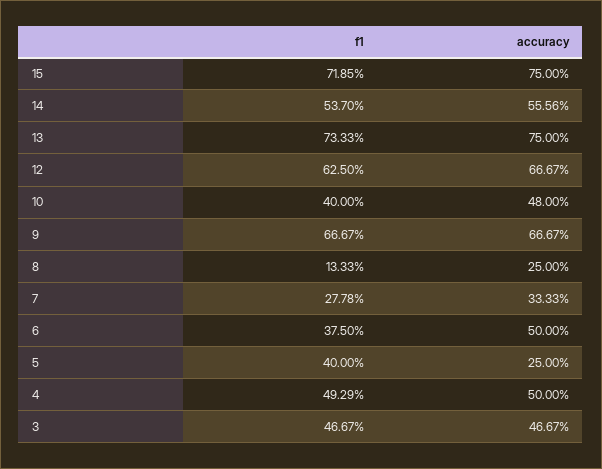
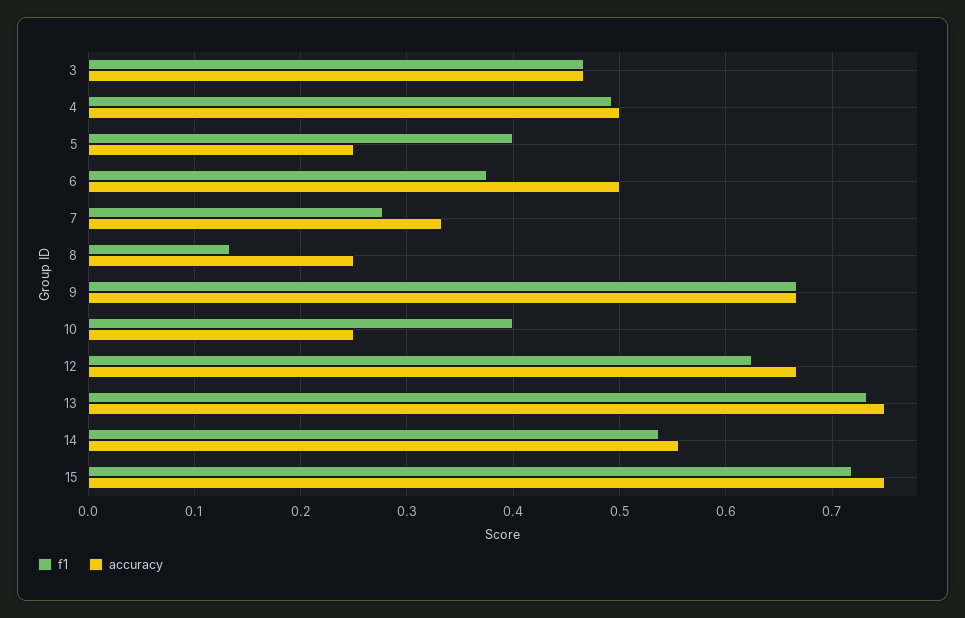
accuracy, 10: 0.48 -> 0.25

